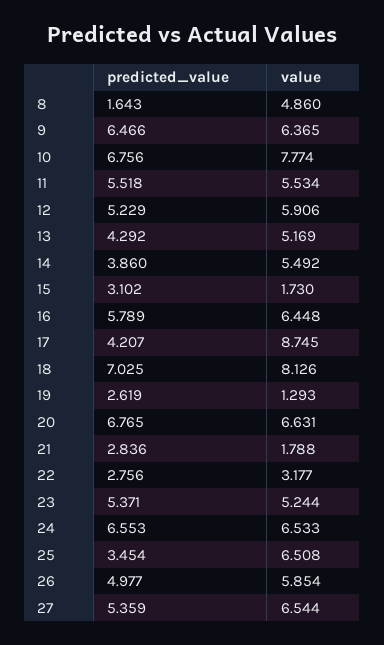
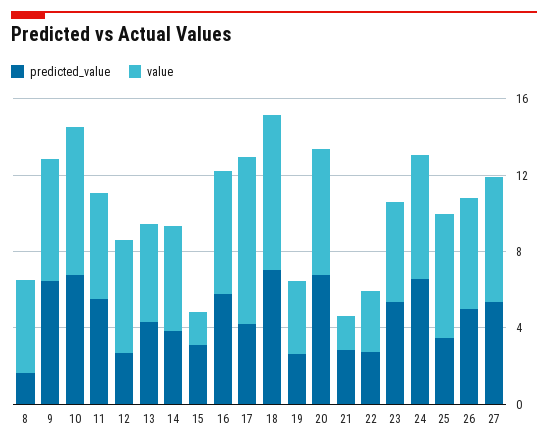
predicted_value, 12: 5.229 -> 3
value, 19: 1.293 -> 4

